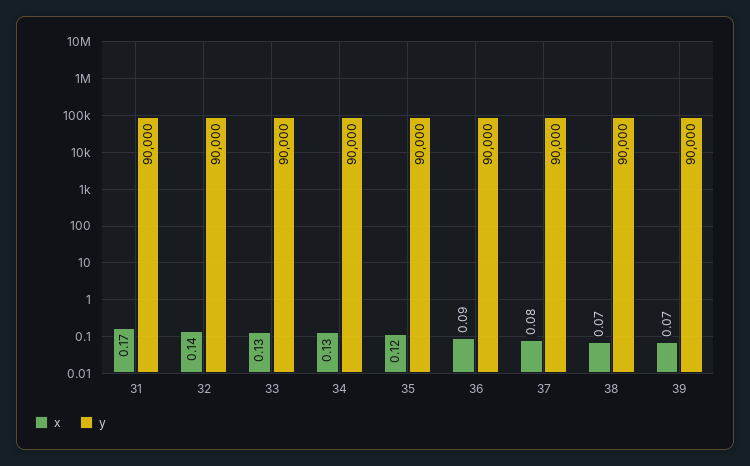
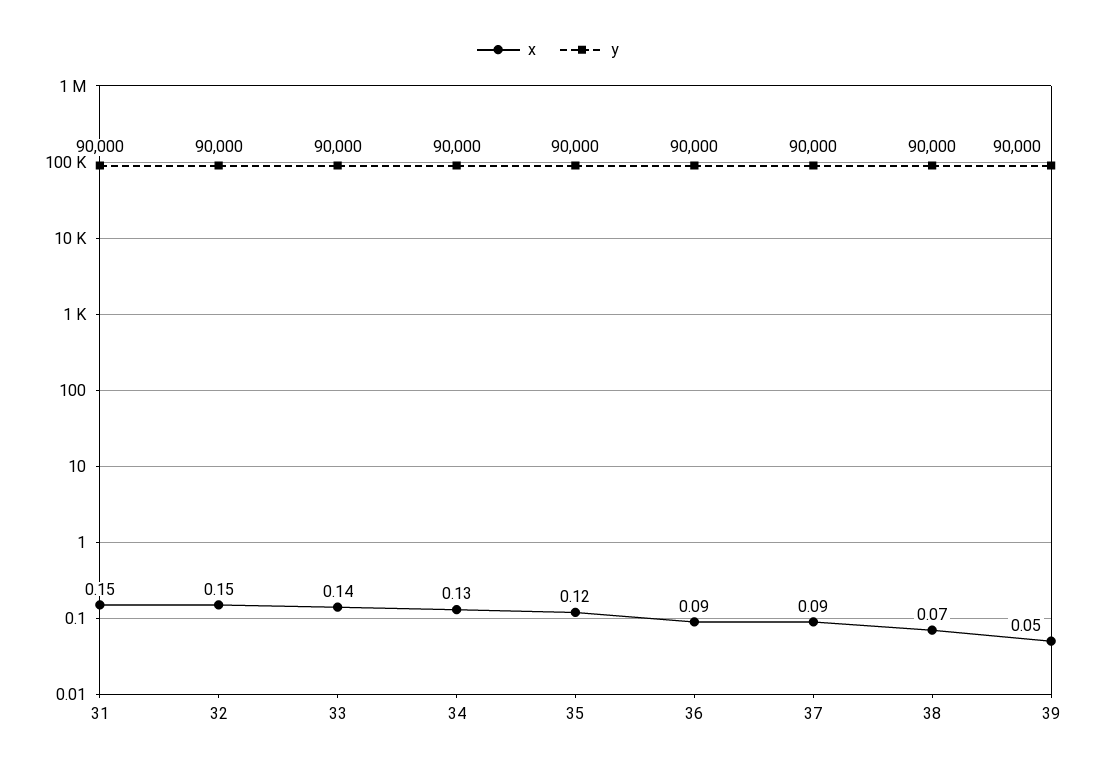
x, 31: 0.17 -> 0.15
x, 32: 0.14 -> 0.15
x, 33: 0.13 -> 0.14
x, 37: 0.08 -> 0.09
x, 39: 0.07 -> 0.05

